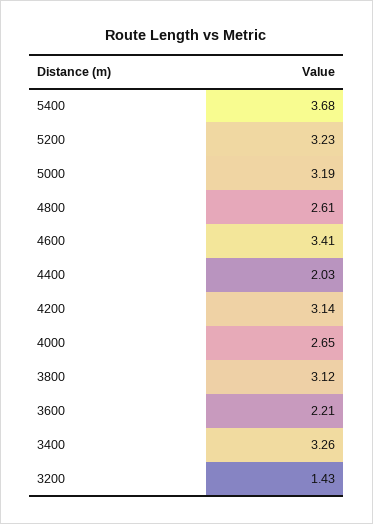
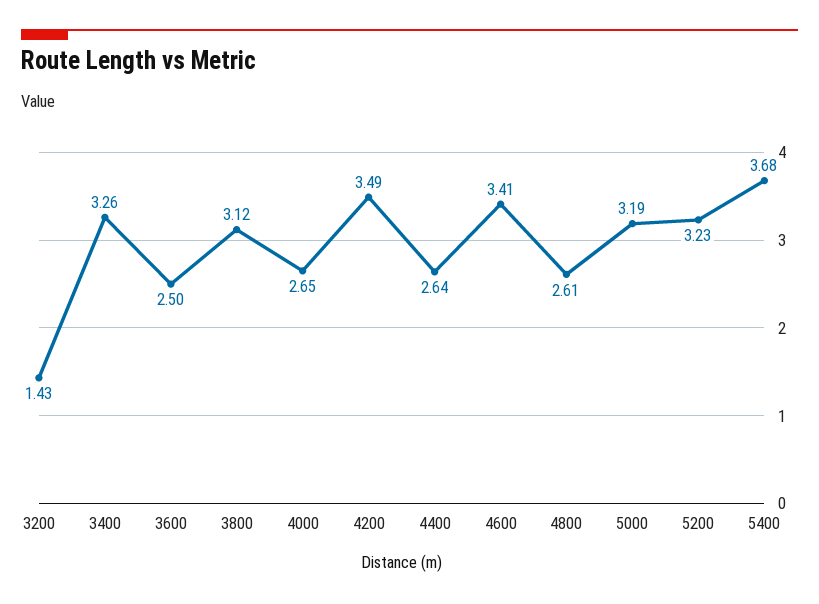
4400: 2.03 -> 2.64
4200: 3.14 -> 3.49
3600: 2.21 -> 2.5

